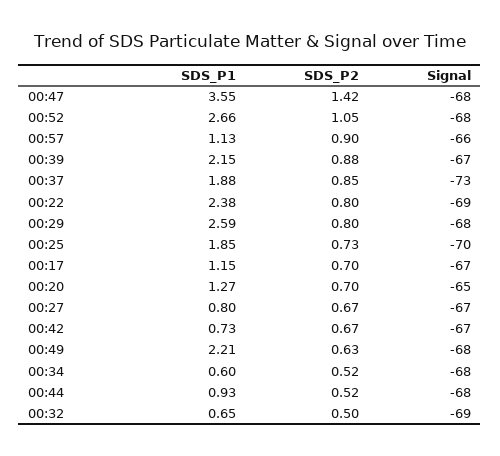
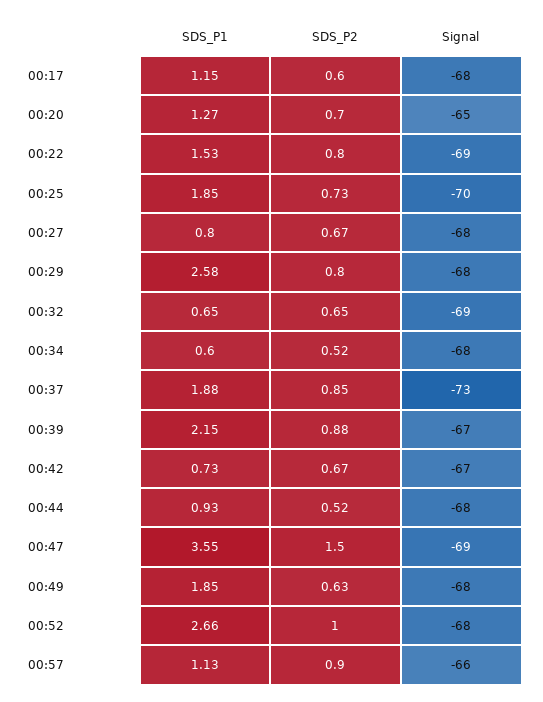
SDS_P2, 00:47: 1.42 -> 1.5
Signal, 00:47: -68 -> -69
SDS_P2, 00:52: 1.05 -> 1
SDS_P1, 00:22: 2.38 -> 1.53
SDS_P1, 00:29: 2.59 -> 2.58
SDS_P2, 00:17: 0.7 -> 0.6
Signal, 00:17: -67 -> -68
Signal, 00:27: -67 -> -68
SDS_P1, 00:49: 2.21 -> 1.85
SDS_P2, 00:32: 0.5 -> 0.65

